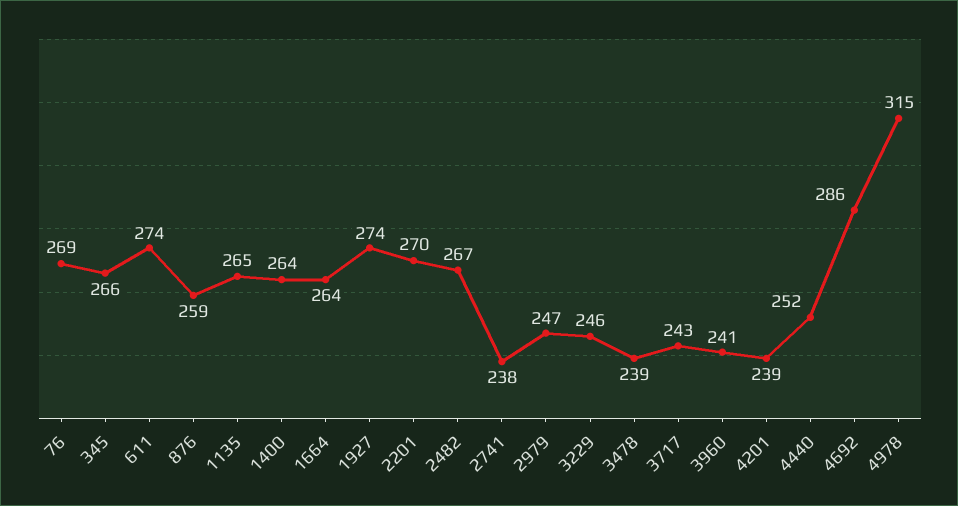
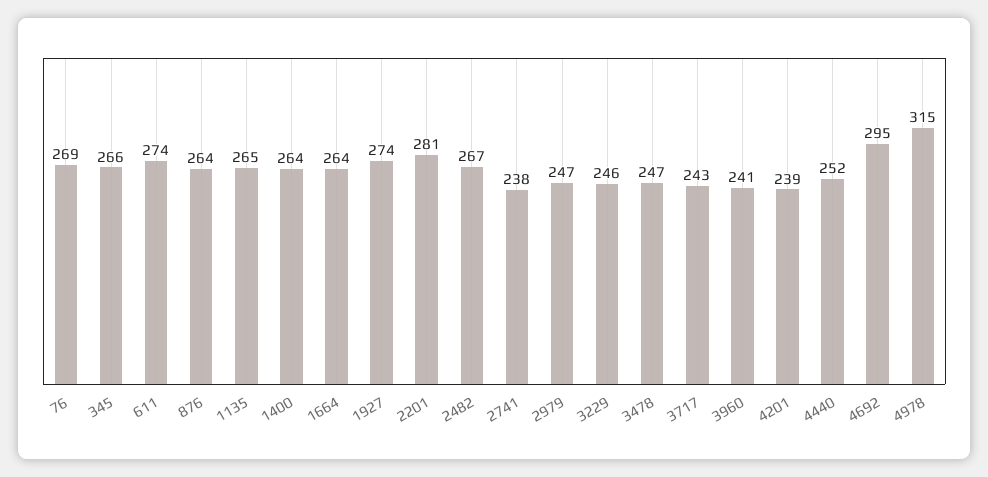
876: 259 -> 264
2201: 270 -> 281
3478: 239 -> 247
4692: 286 -> 295

